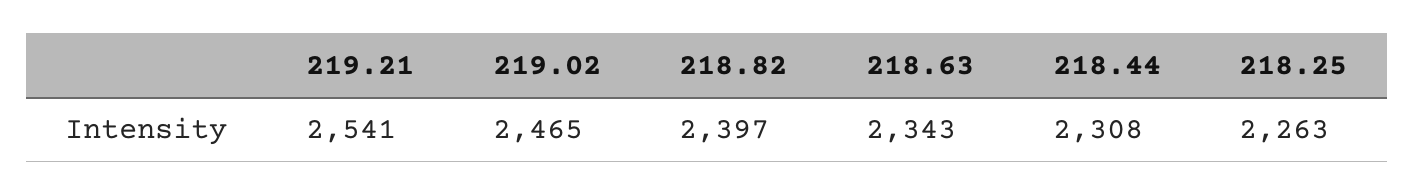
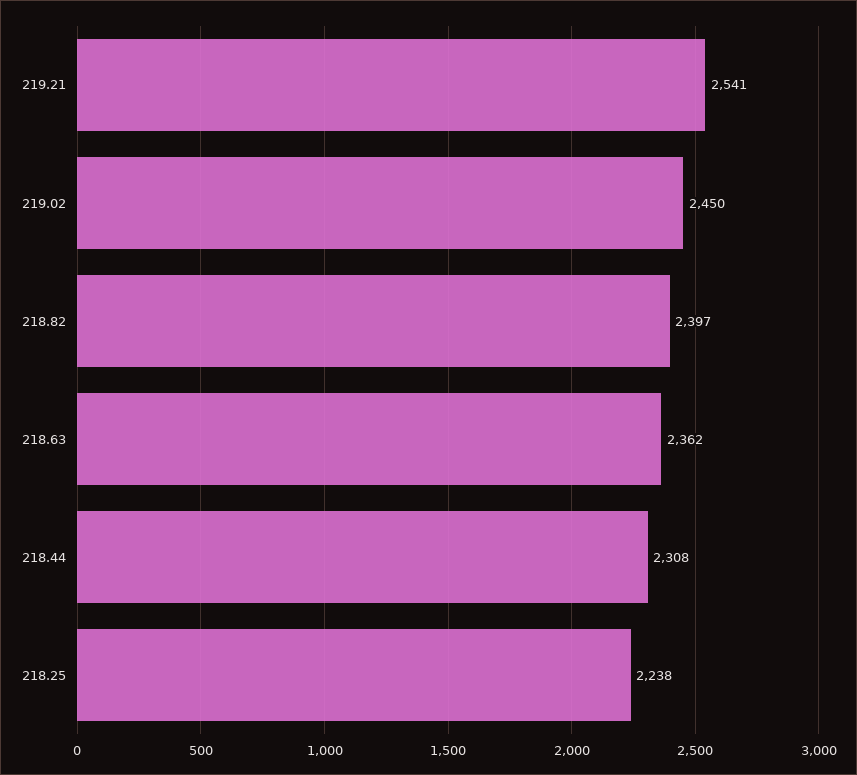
219.02: 2465 -> 2450
218.63: 2343 -> 2362
218.25: 2263 -> 2238

